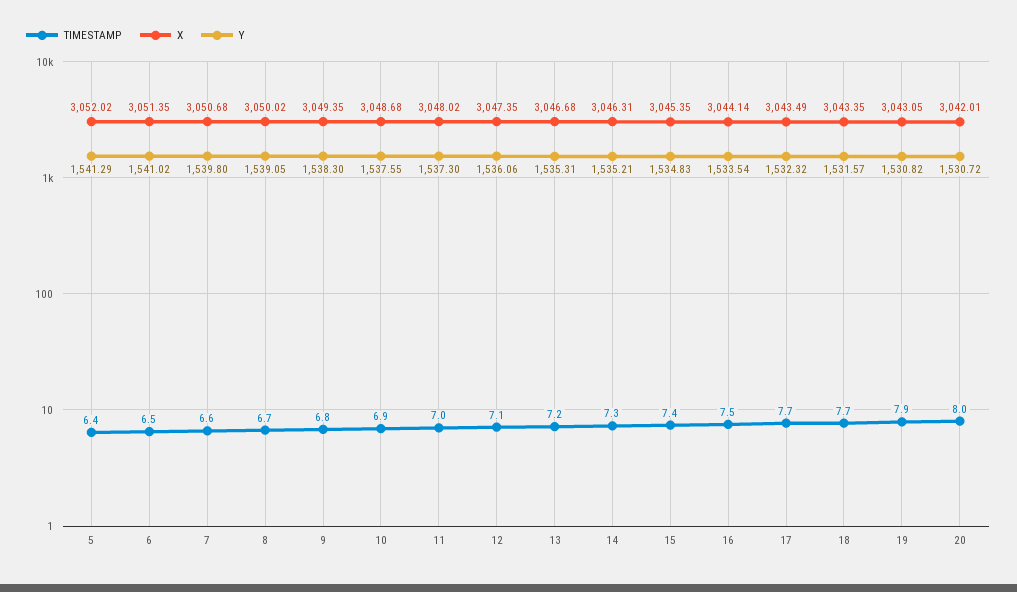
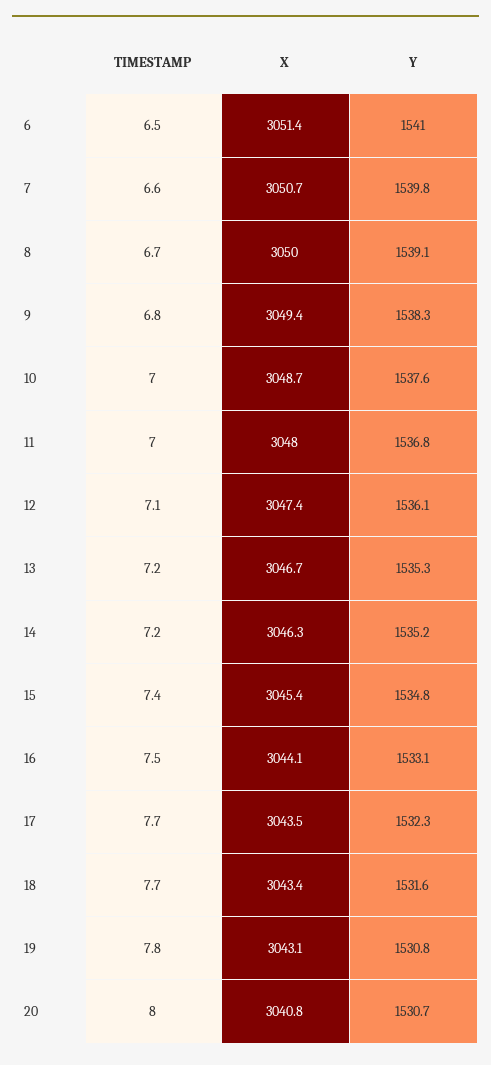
TIMESTAMP, 5: 6.4 -> none
X, 5: 3052.02 -> none
Y, 5: 1541.29 -> none
TIMESTAMP, 10: 6.9 -> 7
Y, 11: 1537.3 -> 1536.8
TIMESTAMP, 14: 7.3 -> 7.2
Y, 16: 1533.54 -> 1533.1
TIMESTAMP, 19: 7.9 -> 7.8
X, 20: 3042.01 -> 3040.8

